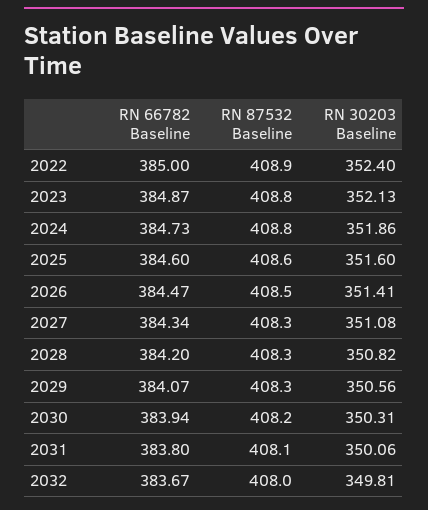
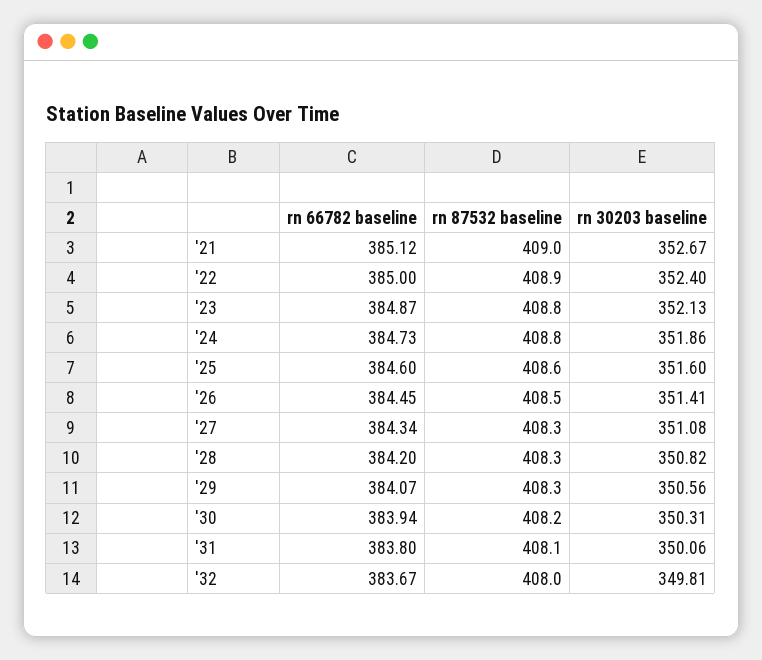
RN 66782 Baseline, 2026: 384.47 -> 384.45
RN 66782 Baseline, '21: none -> 385.12
RN 87532 Baseline, '21: none -> 409
RN 30203 Baseline, '21: none -> 352.67

